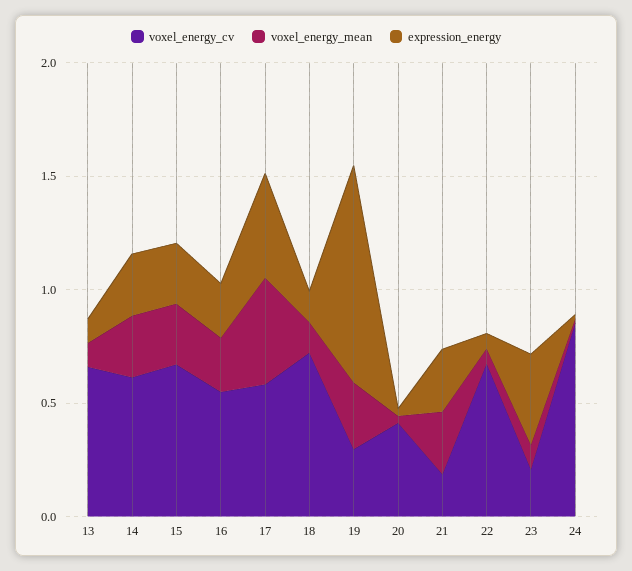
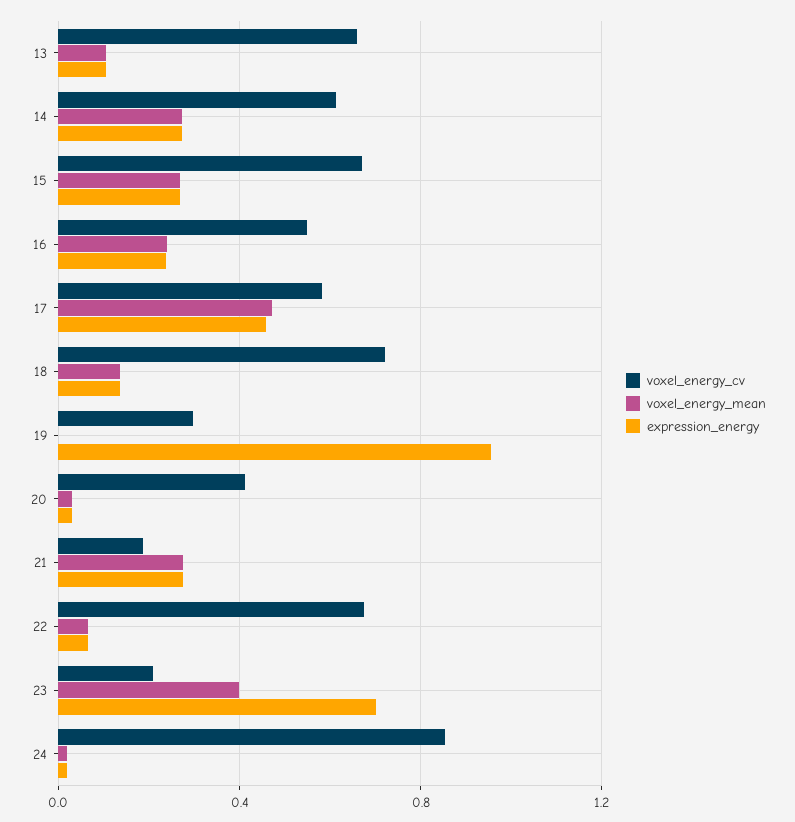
voxel_energy_mean, 19: 0.3 -> 0
voxel_energy_mean, 23: 0.1 -> 0.4
expression_energy, 23: 0.4 -> 0.7

